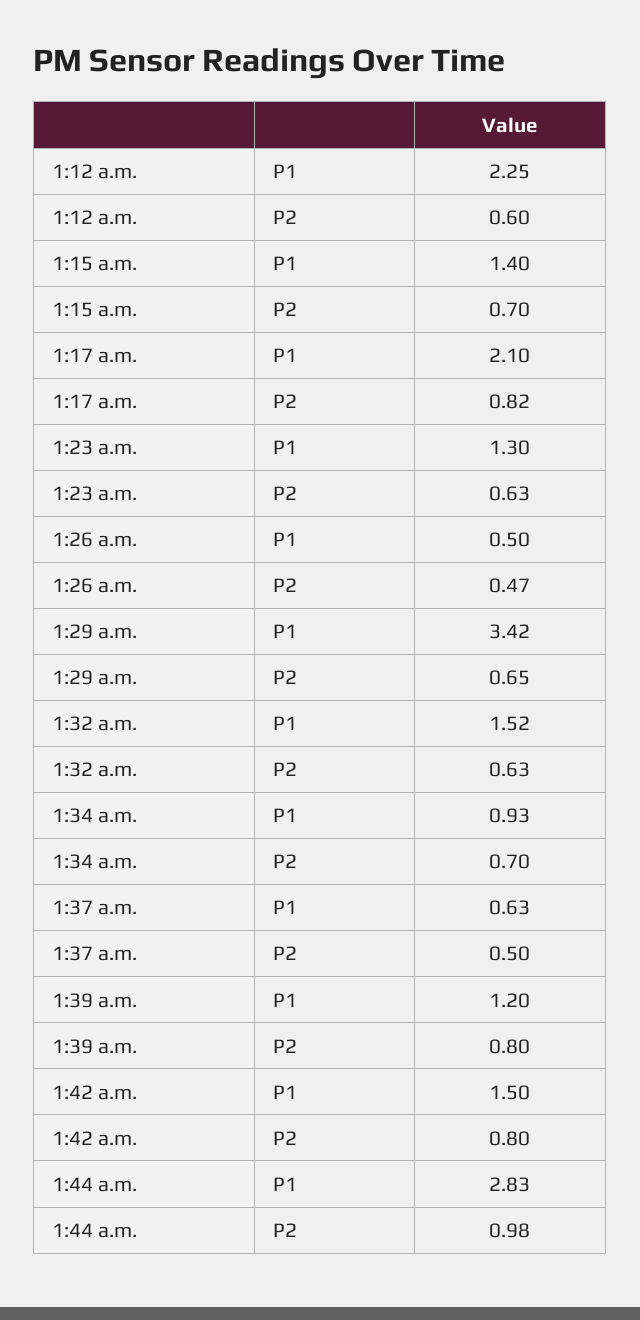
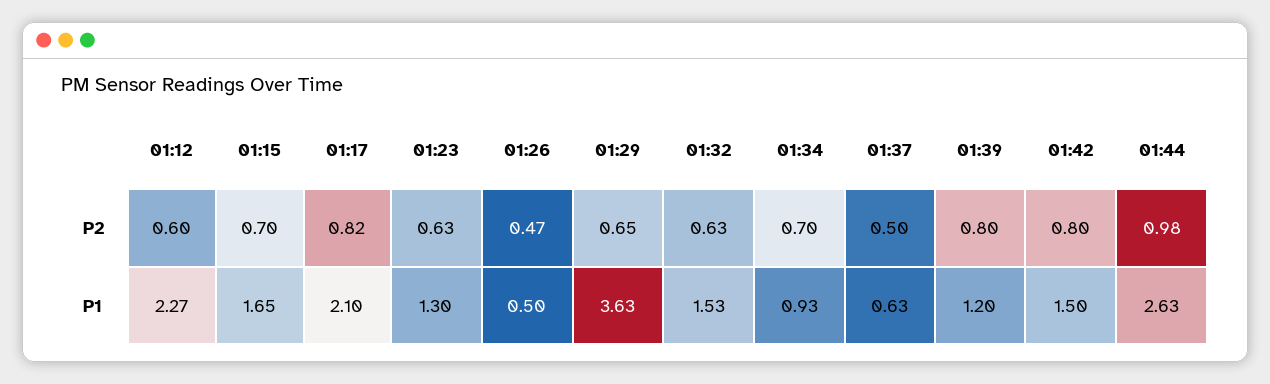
1:12 a.m., P1: 2.25 -> 2.27
1:15 a.m., P1: 1.4 -> 1.65
1:29 a.m., P1: 3.42 -> 3.63
1:32 a.m., P1: 1.52 -> 1.53
1:44 a.m., P1: 2.83 -> 2.63

